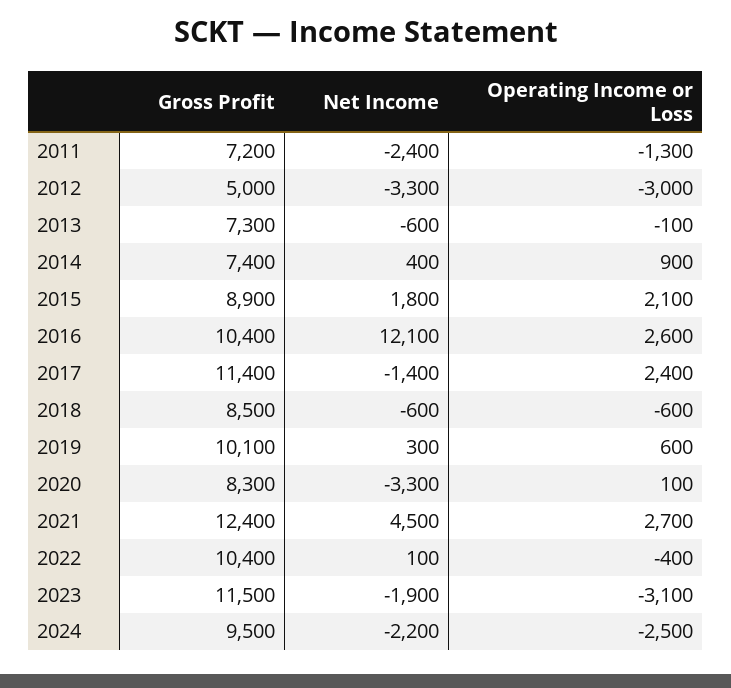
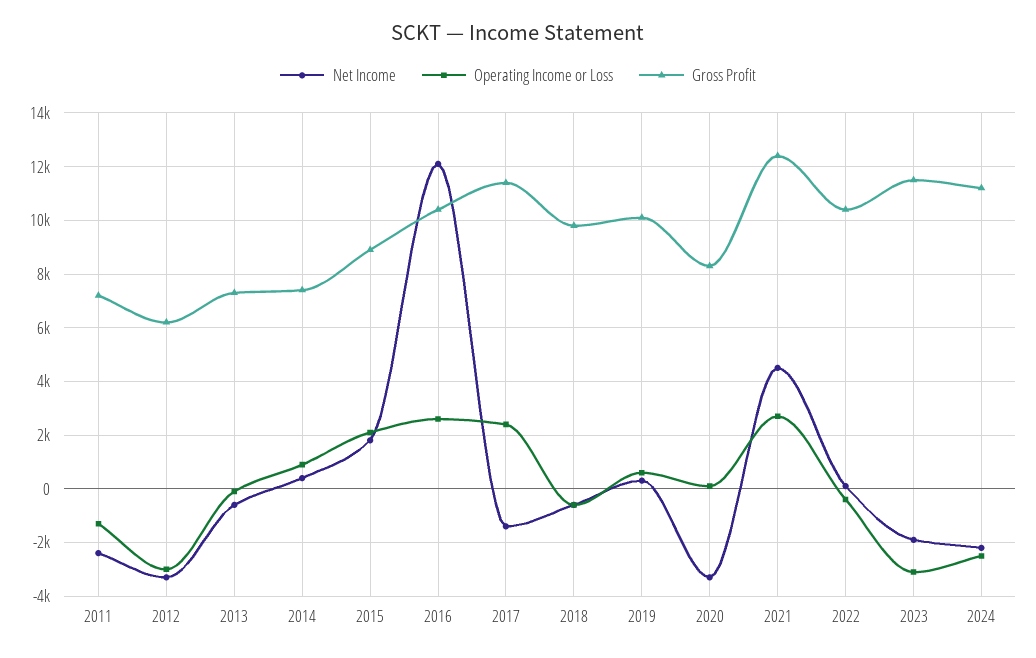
Gross Profit, 2012: 5000 -> 6250
Gross Profit, 2018: 8500 -> 9750
Gross Profit, 2024: 9500 -> 11250

